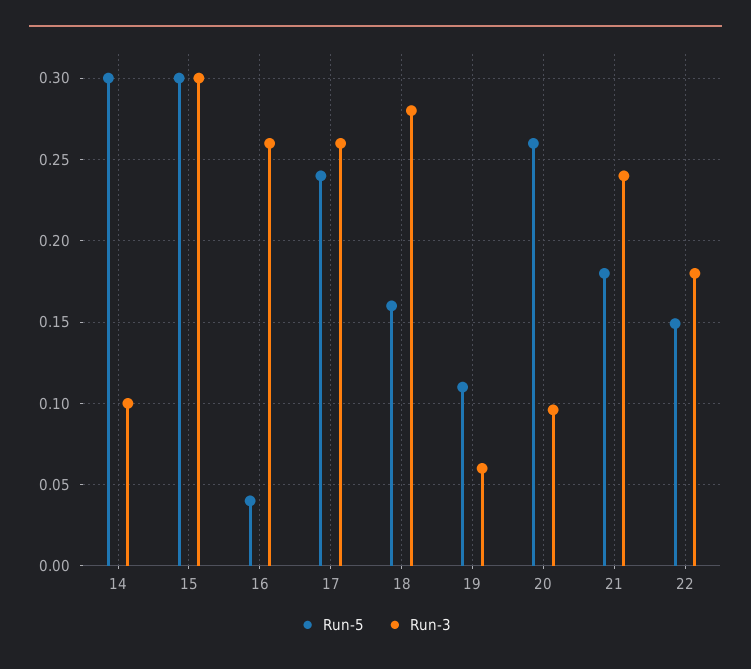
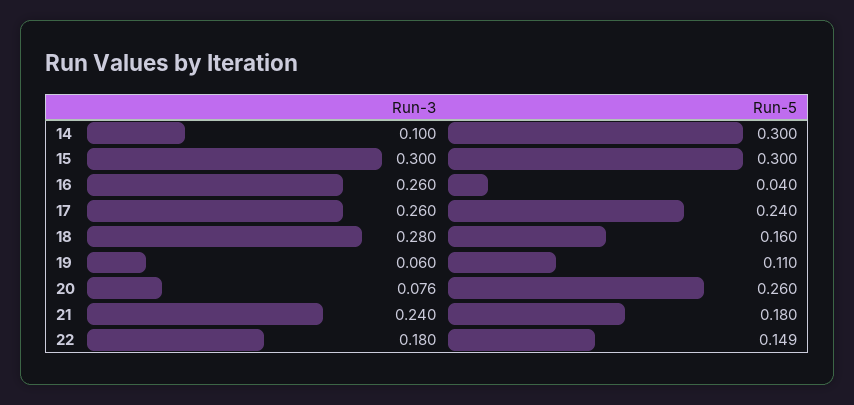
Run-3, 20: 0.095 -> 0.076

